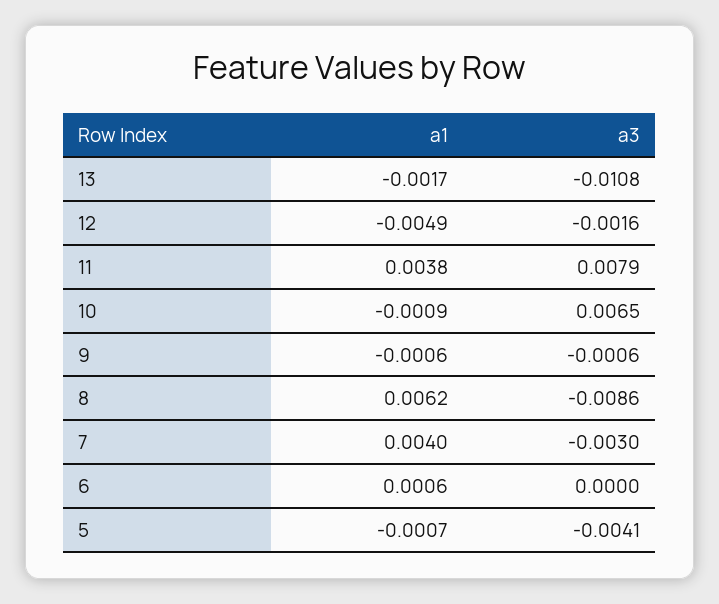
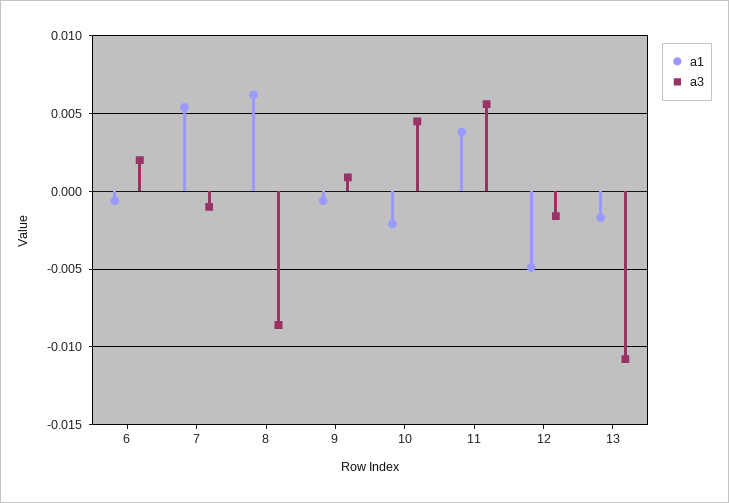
a3, 11: 0.0079 -> 0.0055
a1, 10: -0.0009 -> -0.002
a3, 10: 0.0065 -> 0.0045
a3, 9: -0.0006 -> 0.001
a1, 7: 0.004 -> 0.0055
a3, 7: -0.003 -> -0.001
a1, 6: 0.0006 -> -0.0005
a3, 6: 0 -> 0.002
a1, 5: -0.0007 -> none
a3, 5: -0.0041 -> none

